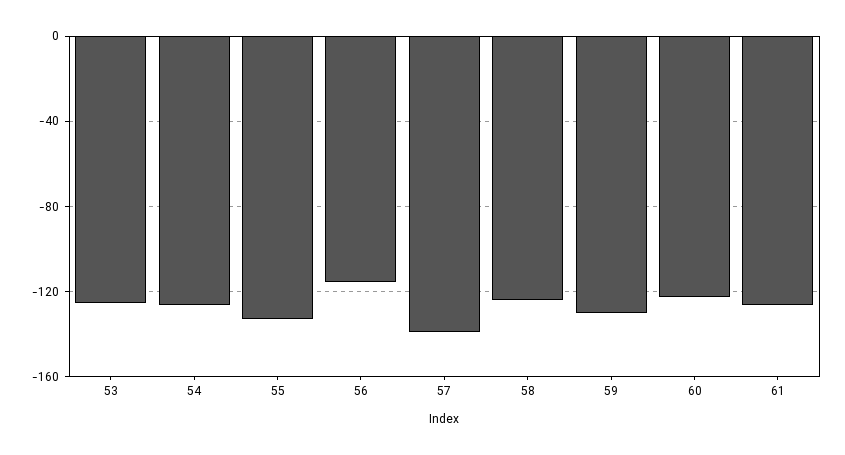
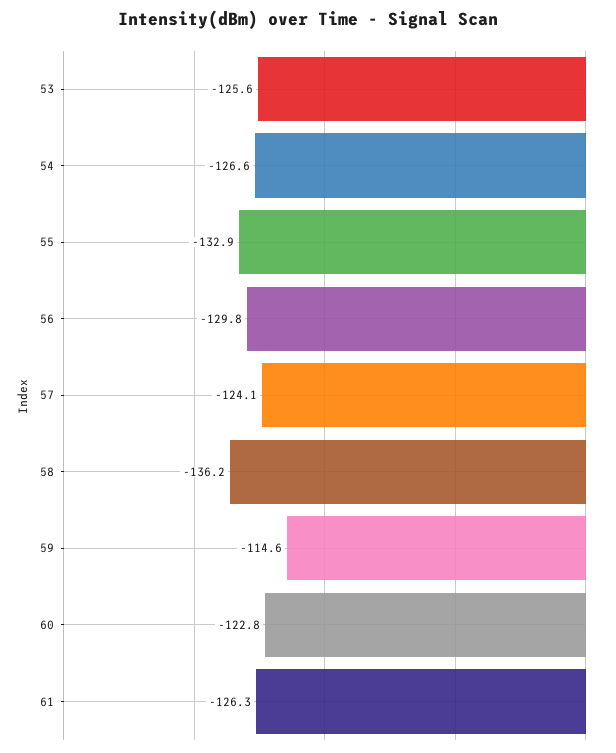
56: -115 -> -129.8
57: -140 -> -124.1
58: -125 -> -136.2
59: -130 -> -114.6

